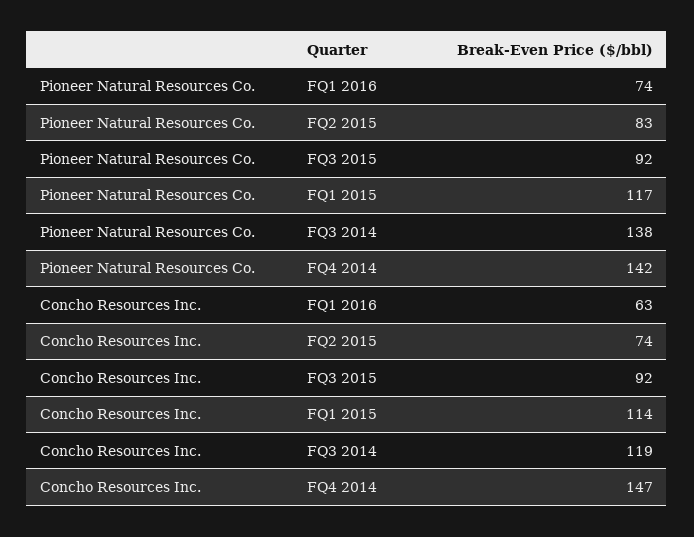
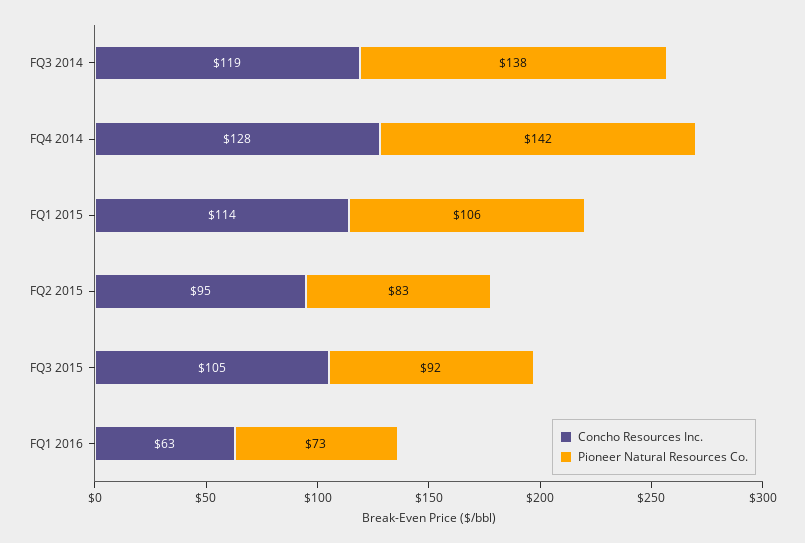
Pioneer Natural Resources Co., FQ1 2016: 74 -> 73
Pioneer Natural Resources Co., FQ1 2015: 117 -> 106
Concho Resources Inc., FQ2 2015: 74 -> 95
Concho Resources Inc., FQ3 2015: 92 -> 105
Concho Resources Inc., FQ4 2014: 147 -> 128

